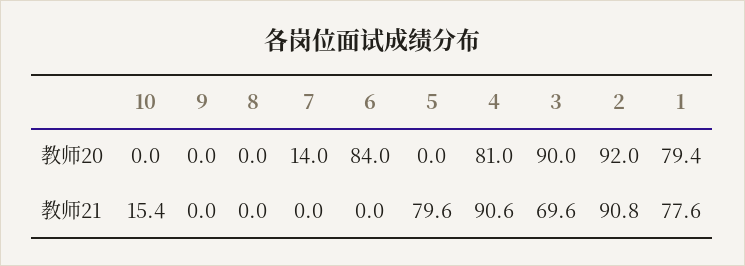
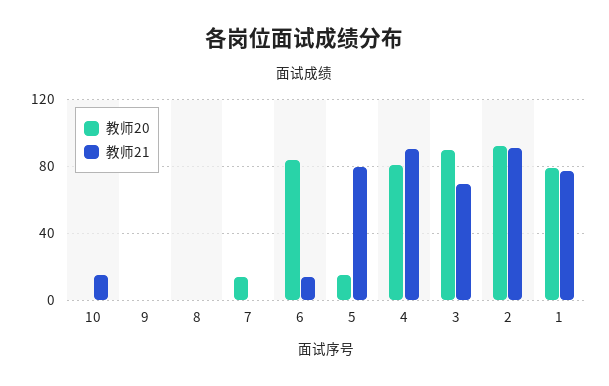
教师20, 5: 0 -> 15
教师21, 6: 0 -> 15

